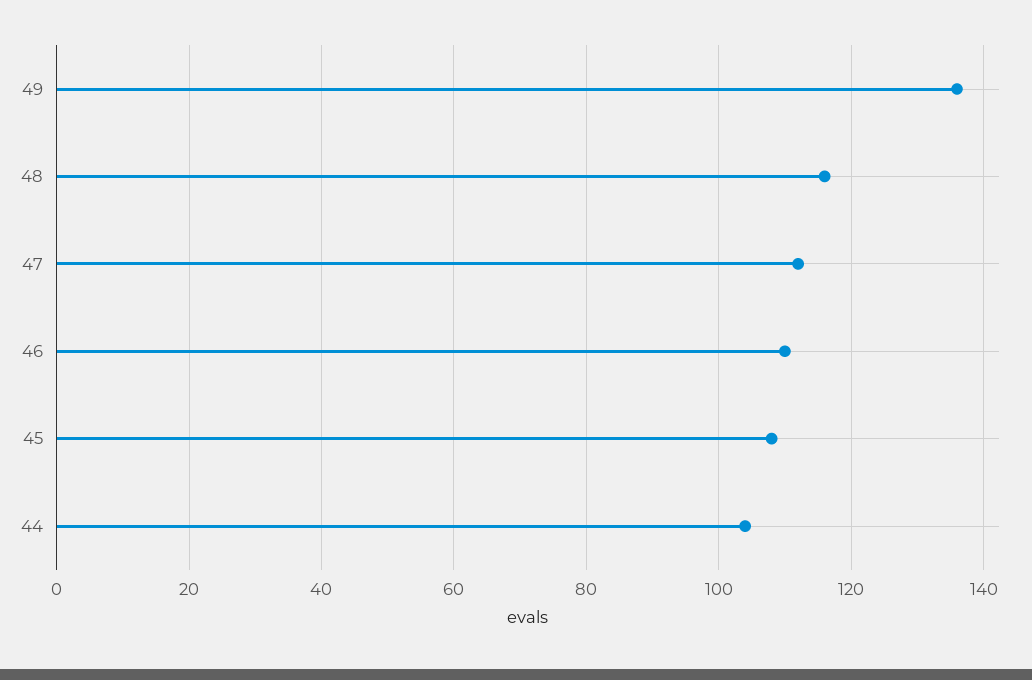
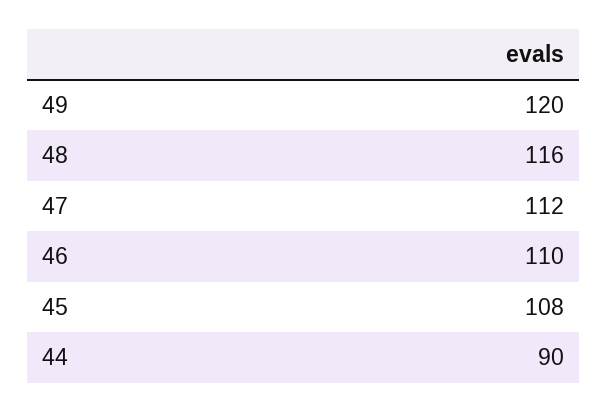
49: 135 -> 120
44: 105 -> 90

